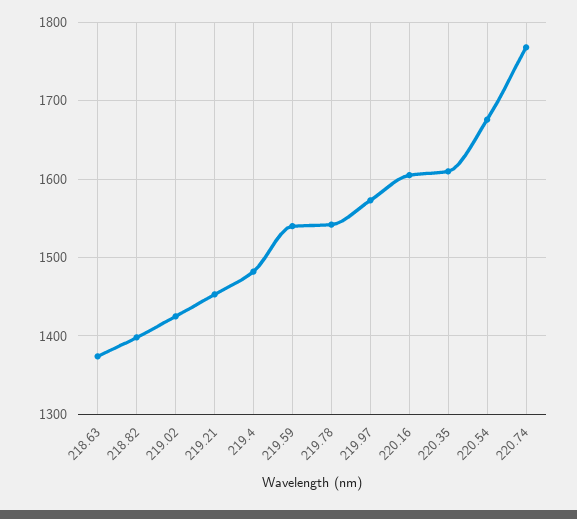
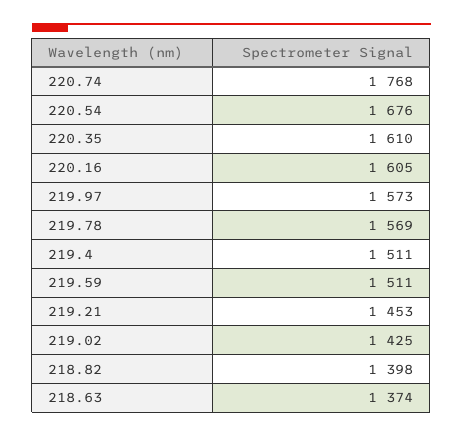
219.4: 1480 -> 1511
219.59: 1540 -> 1511
219.78: 1540 -> 1569

